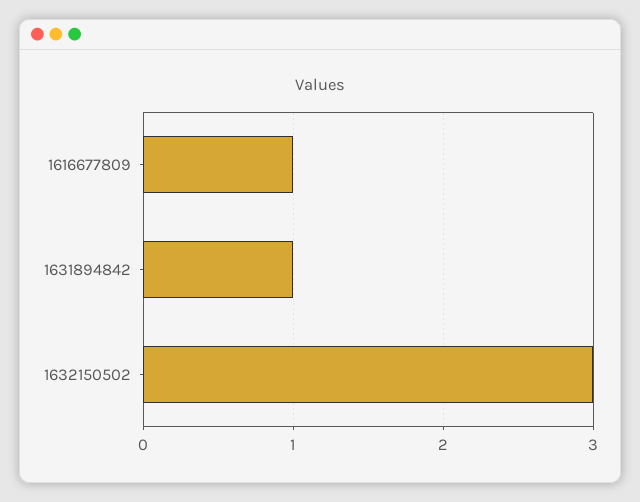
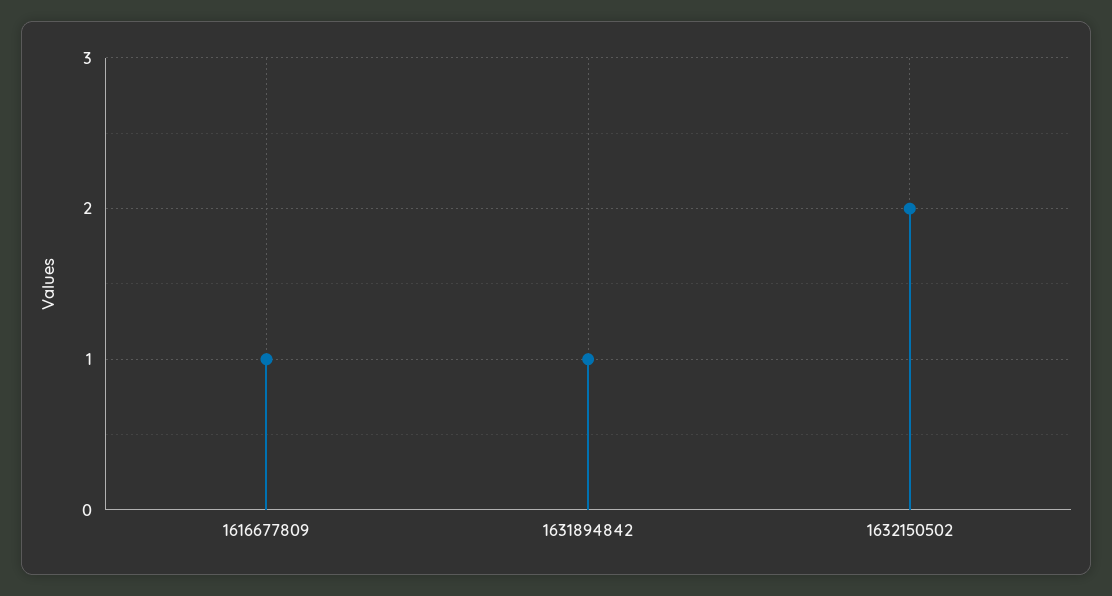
1632150502: 3 -> 2

